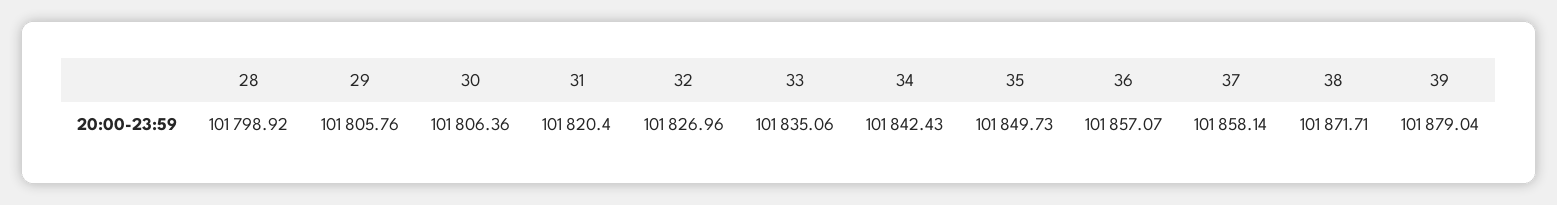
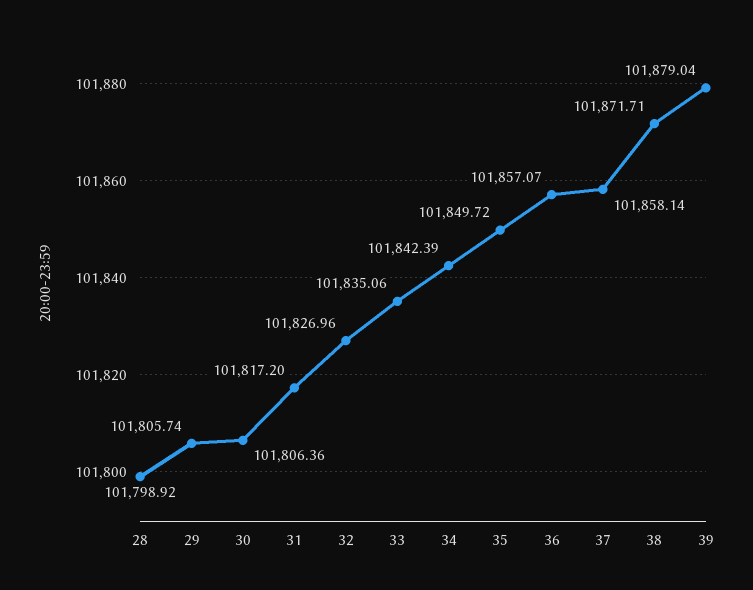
29: 101805.76 -> 101805.74
31: 101820.4 -> 101817.2
34: 101842.43 -> 101842.39
35: 101849.73 -> 101849.72

